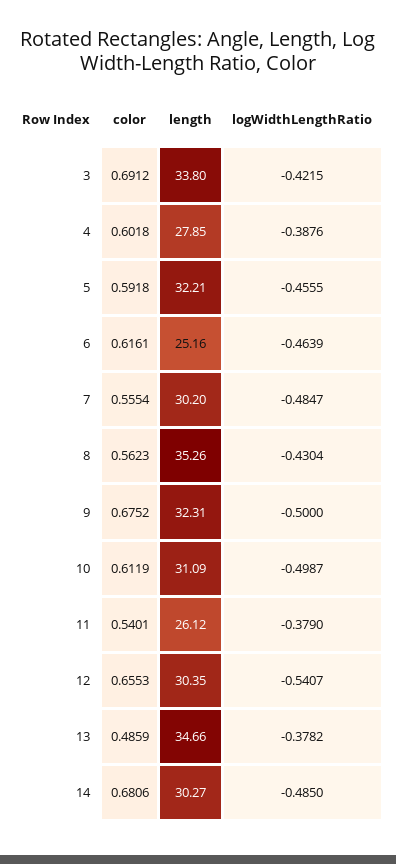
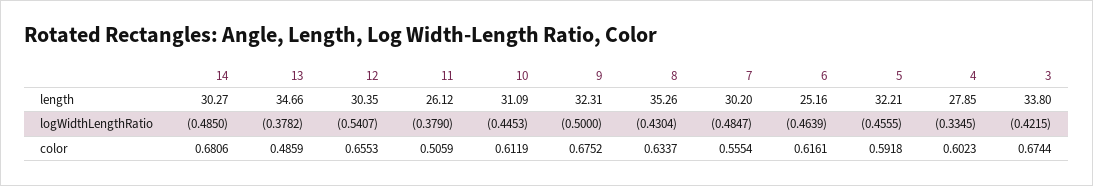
color, 3: 0.6912 -> 0.6744
color, 4: 0.6018 -> 0.6023
logWidthLengthRatio, 4: -0.3876 -> -0.3345
color, 8: 0.5623 -> 0.6337
logWidthLengthRatio, 10: -0.4987 -> -0.4453
color, 11: 0.5401 -> 0.5059

